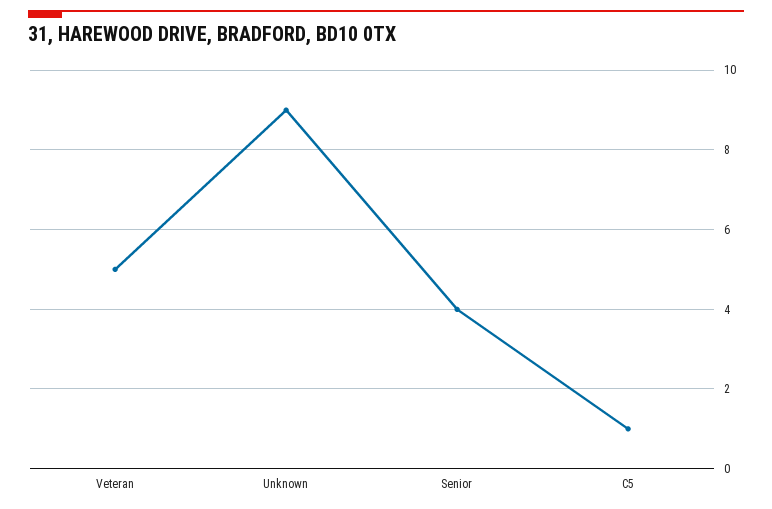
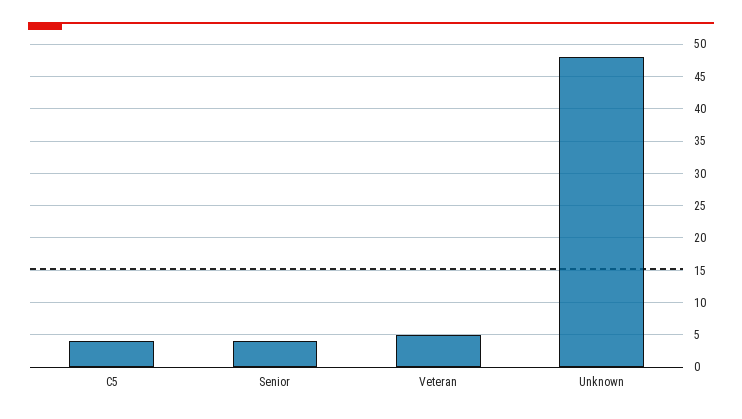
Unknown: 9 -> 48
C5: 1 -> 4

